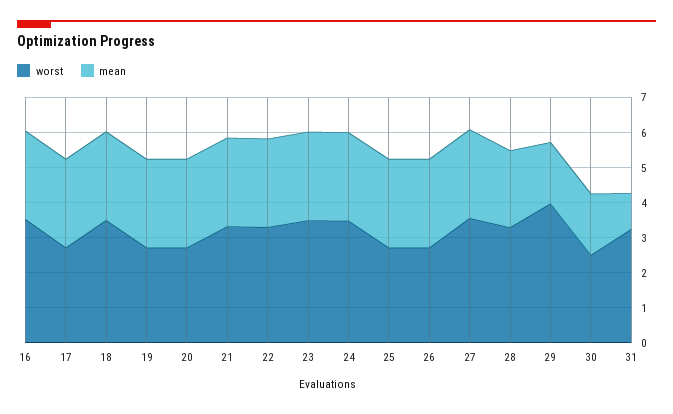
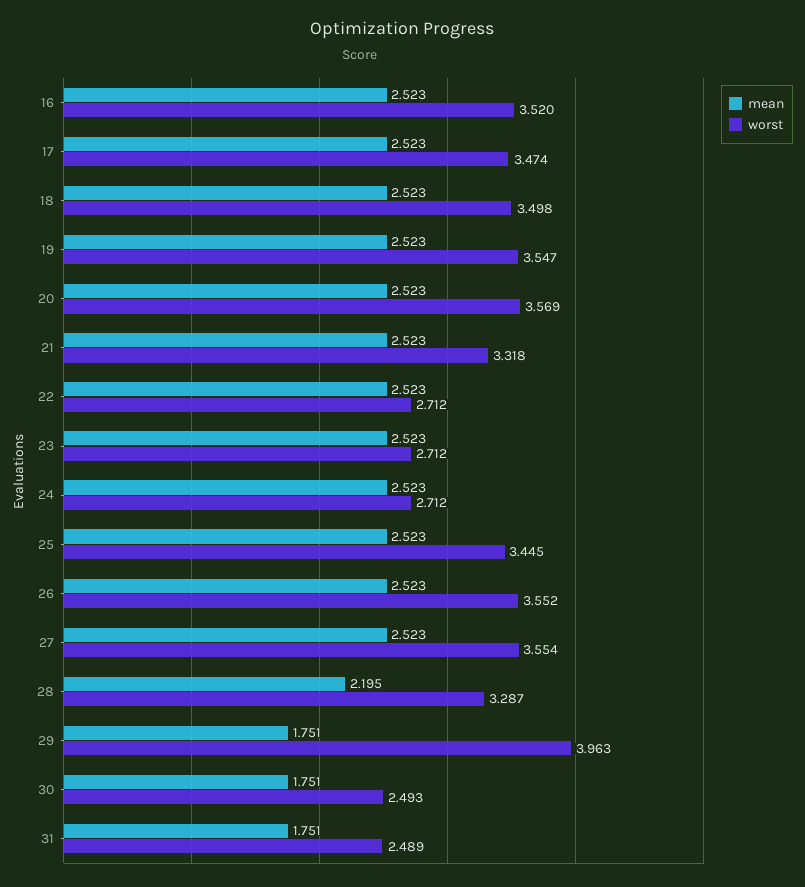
worst, 17: 2.75 -> 3.474
worst, 19: 2.75 -> 3.547
worst, 20: 2.75 -> 3.569
worst, 22: 3.25 -> 2.712
worst, 23: 3.5 -> 2.712
worst, 24: 3.5 -> 2.712
worst, 25: 2.75 -> 3.445
worst, 26: 2.75 -> 3.552
worst, 31: 3.25 -> 2.489
mean, 31: 1 -> 1.751

